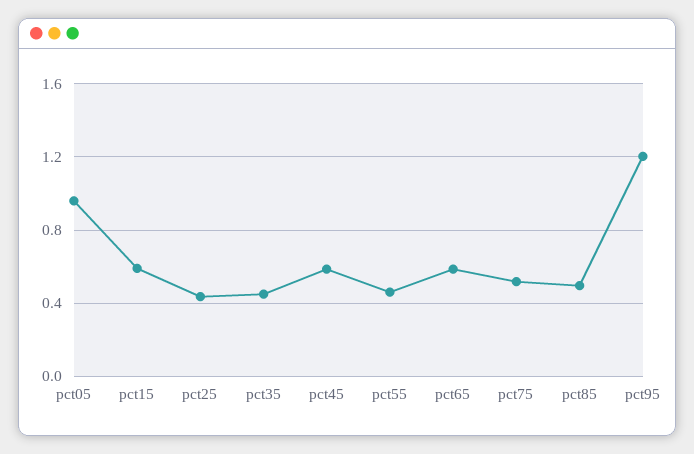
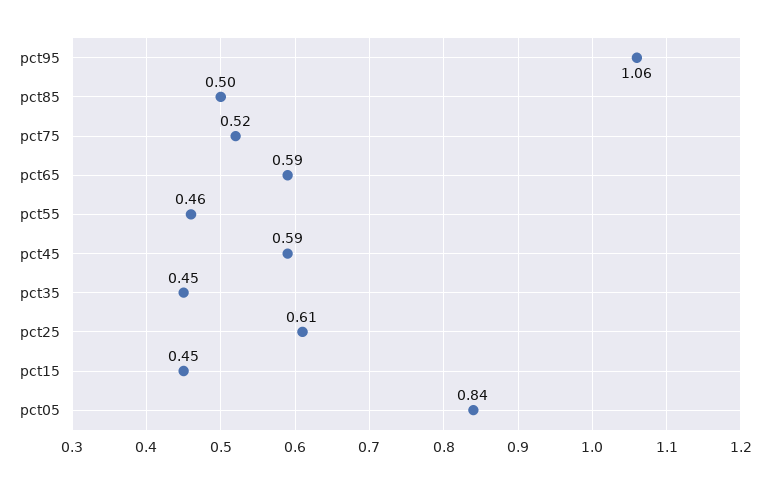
pct05: 0.95 -> 0.84
pct15: 0.6 -> 0.45
pct25: 0.45 -> 0.61
pct95: 1.2 -> 1.06

